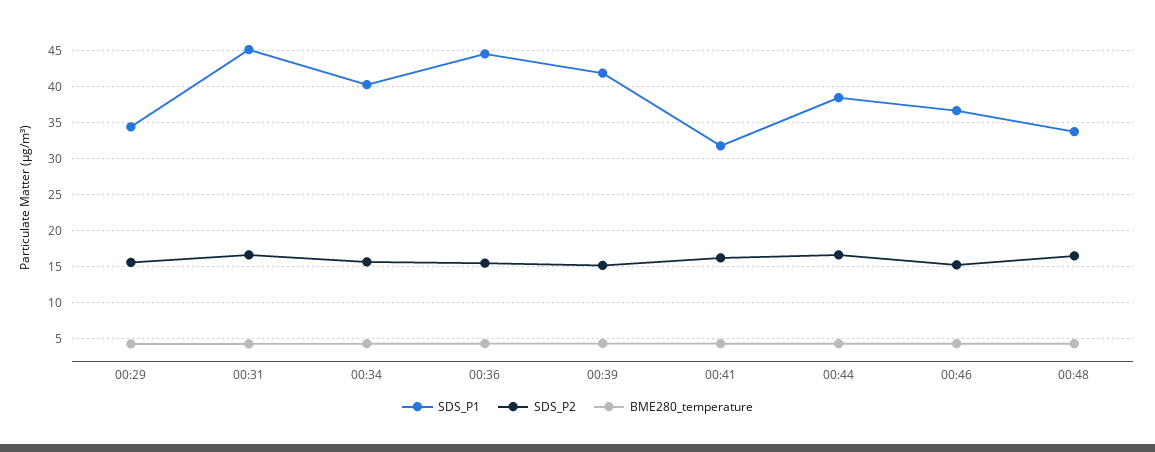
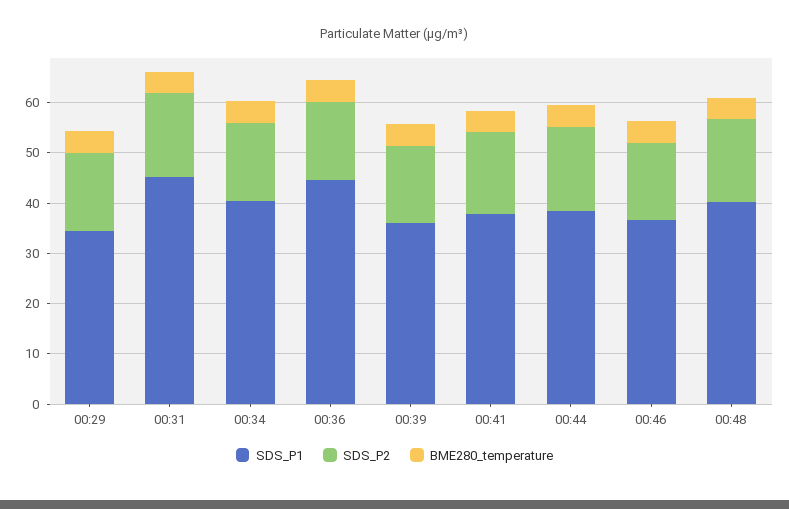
SDS_P1, 00:39: 42 -> 36
SDS_P1, 00:41: 32 -> 38
SDS_P1, 00:48: 34 -> 40

